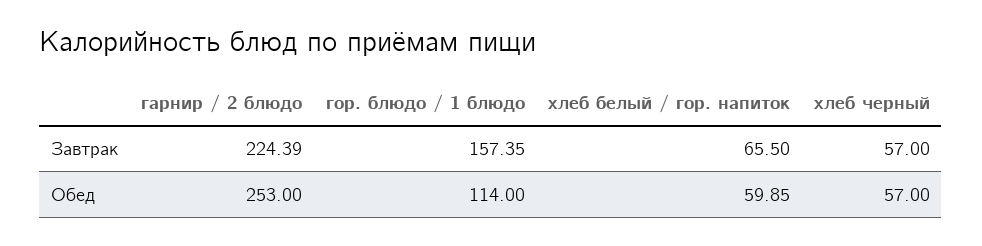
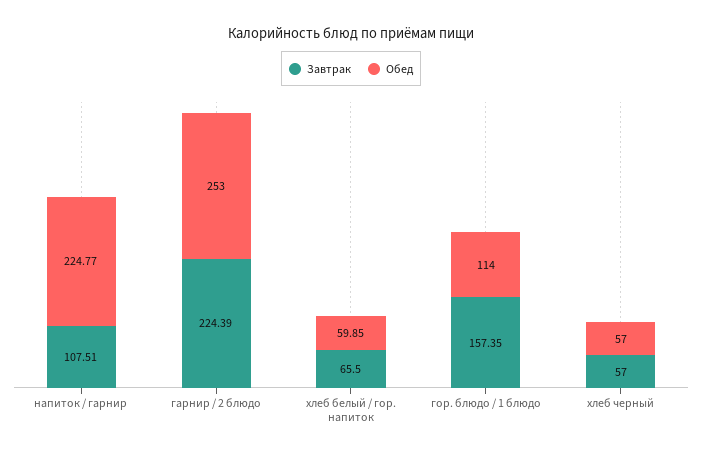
Завтрак, напиток / гарнир: none -> 107.51
Обед, напиток / гарнир: none -> 224.77

